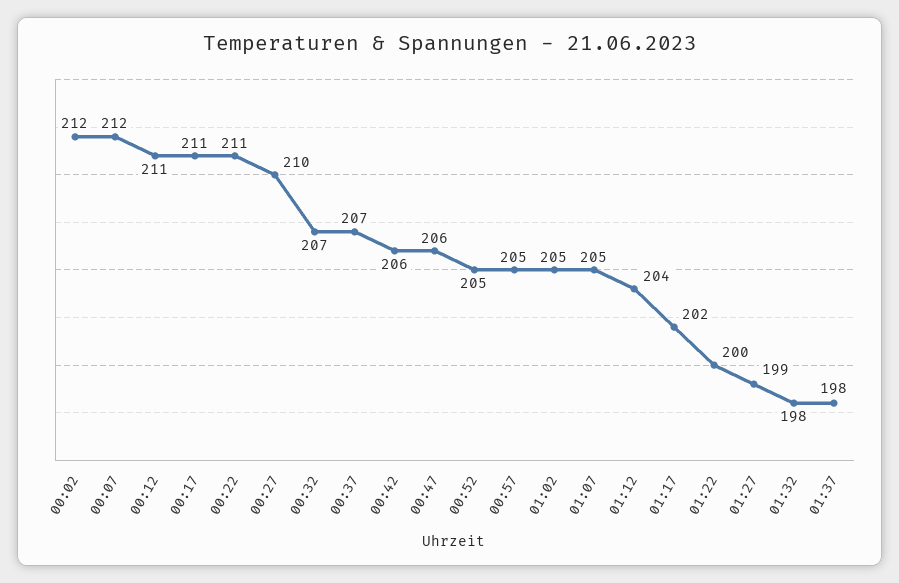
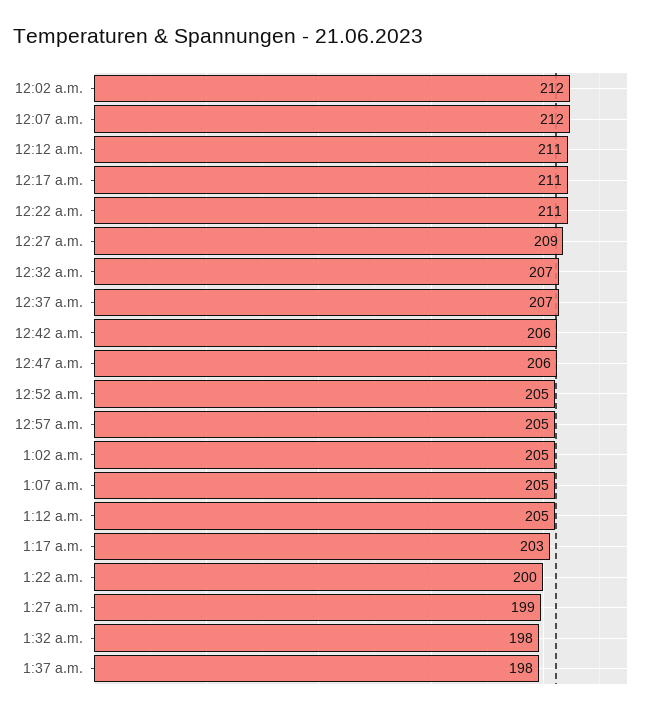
00:27: 210 -> 209
01:12: 204 -> 205
01:17: 202 -> 203

